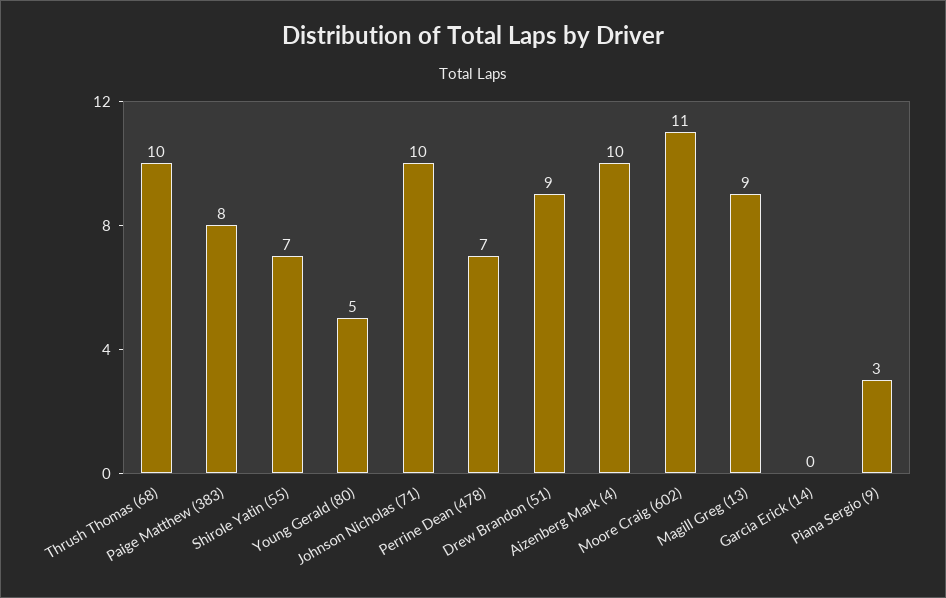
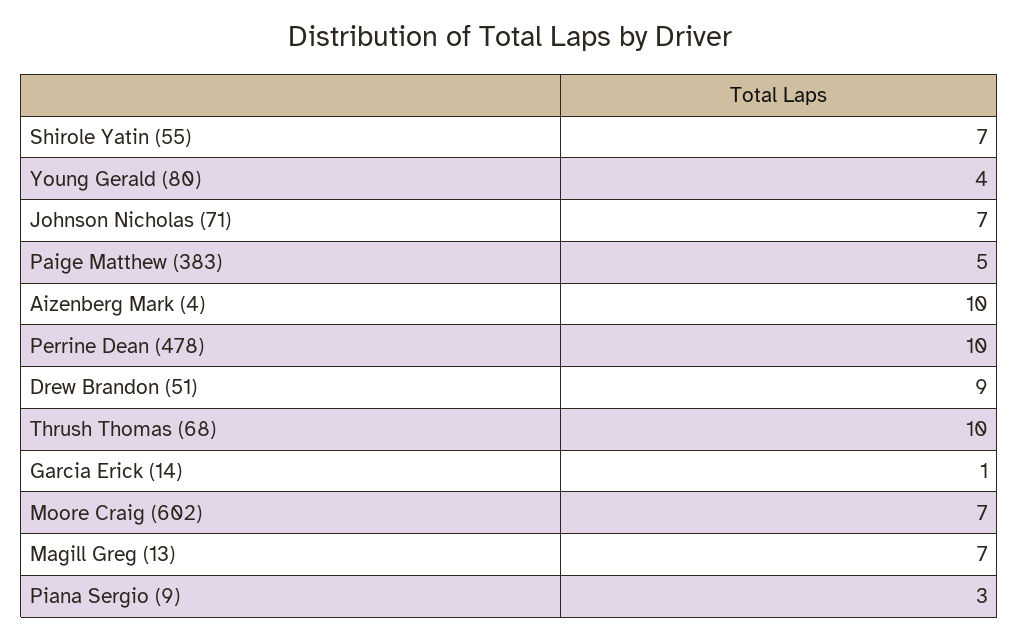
Paige Matthew (383): 8 -> 5
Young Gerald (80): 5 -> 4
Johnson Nicholas (71): 10 -> 7
Perrine Dean (478): 7 -> 10
Moore Craig (602): 11 -> 7
Magill Greg (13): 9 -> 7
Garcia Erick (14): 0 -> 1

